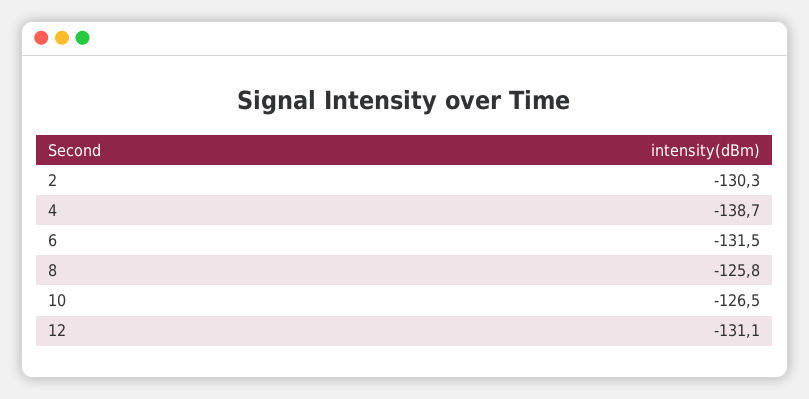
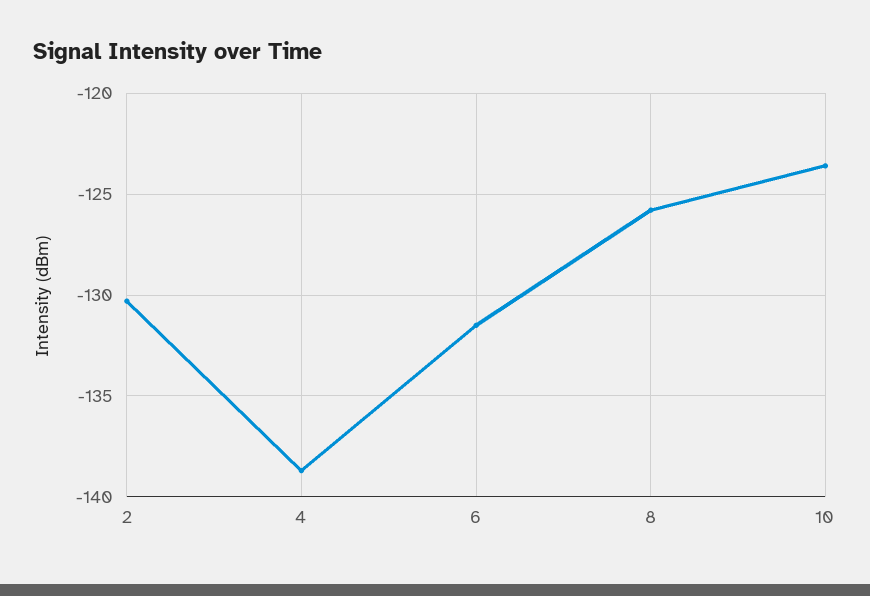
10: -126.5 -> -123.5
12: -131.1 -> none

